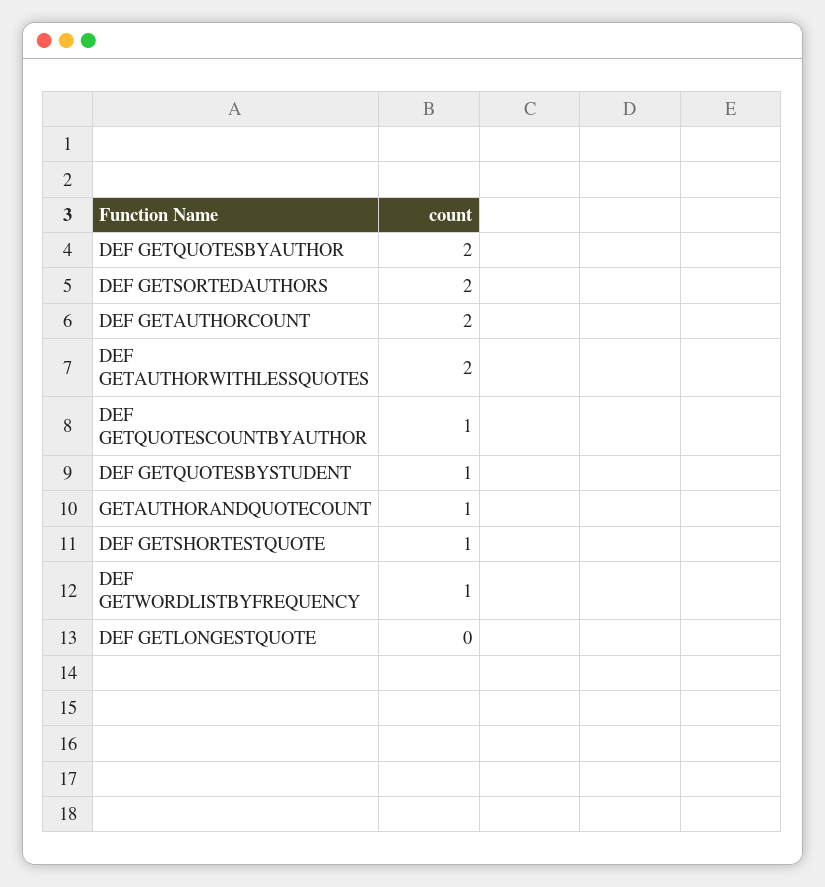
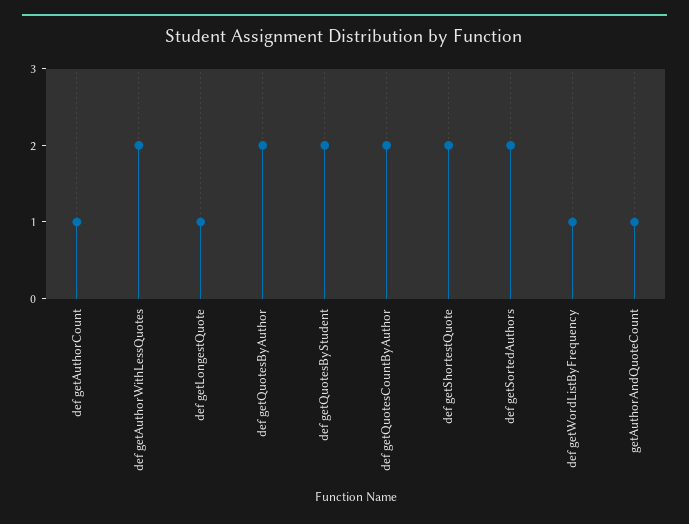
DEF GETAUTHORCOUNT: 2 -> 1
DEF GETQUOTESCOUNTBYAUTHOR: 1 -> 2
DEF GETQUOTESBYSTUDENT: 1 -> 2
DEF GETSHORTESTQUOTE: 1 -> 2
DEF GETLONGESTQUOTE: 0 -> 1

